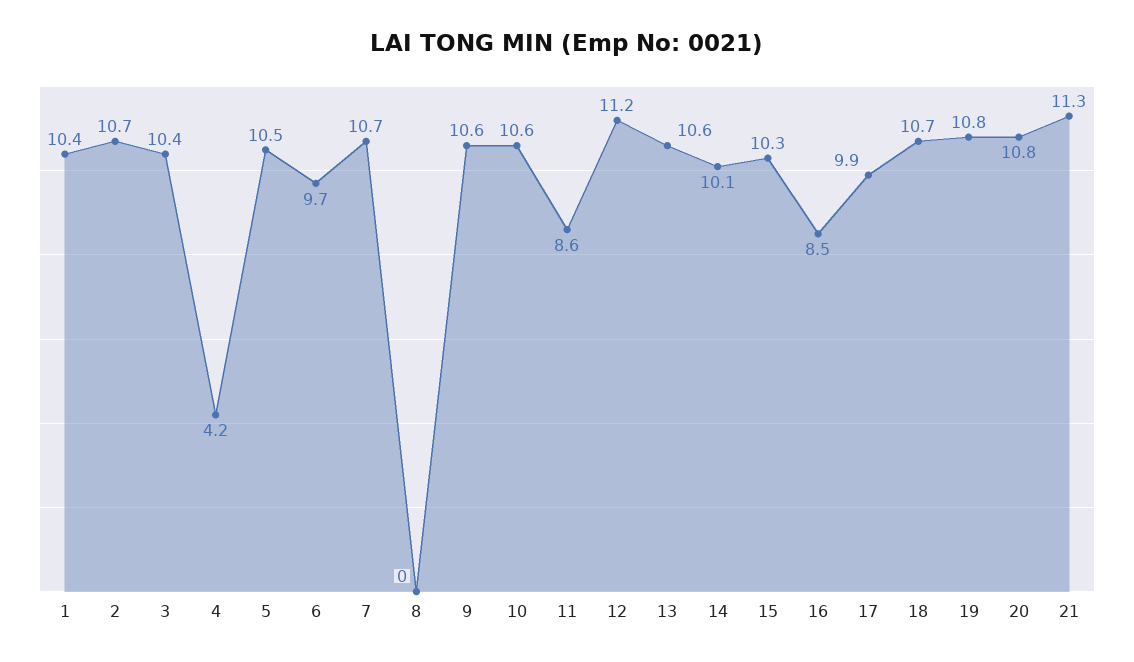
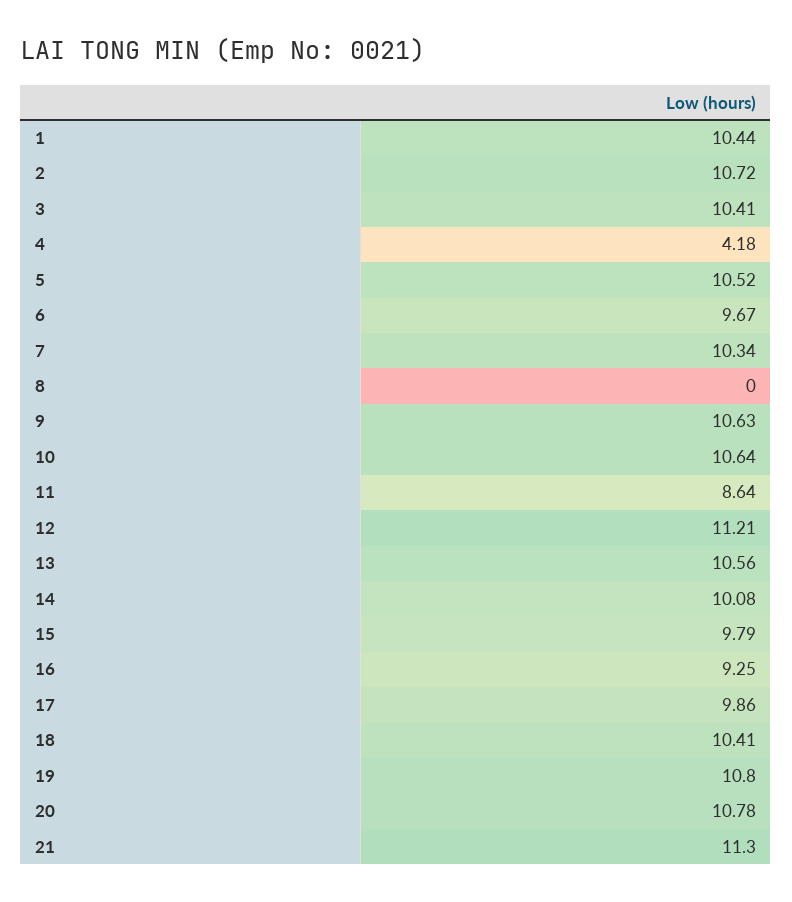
7: 10.7 -> 10.34
15: 10.3 -> 9.79
16: 8.5 -> 9.25
18: 10.7 -> 10.41

